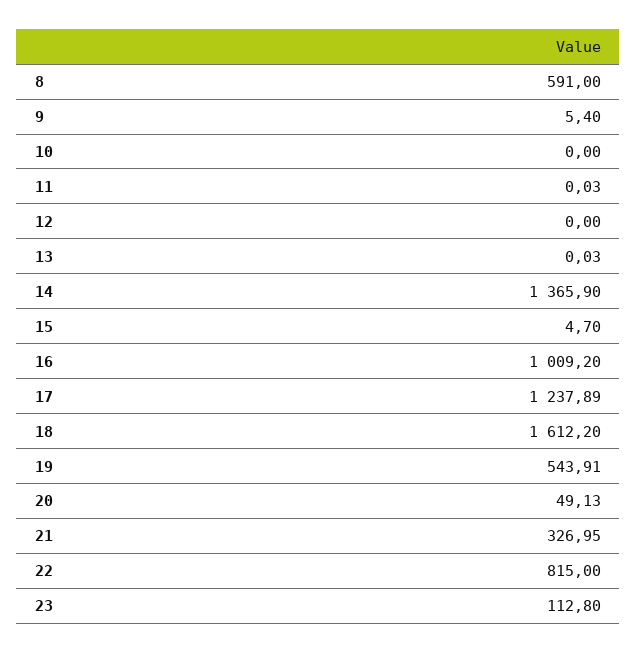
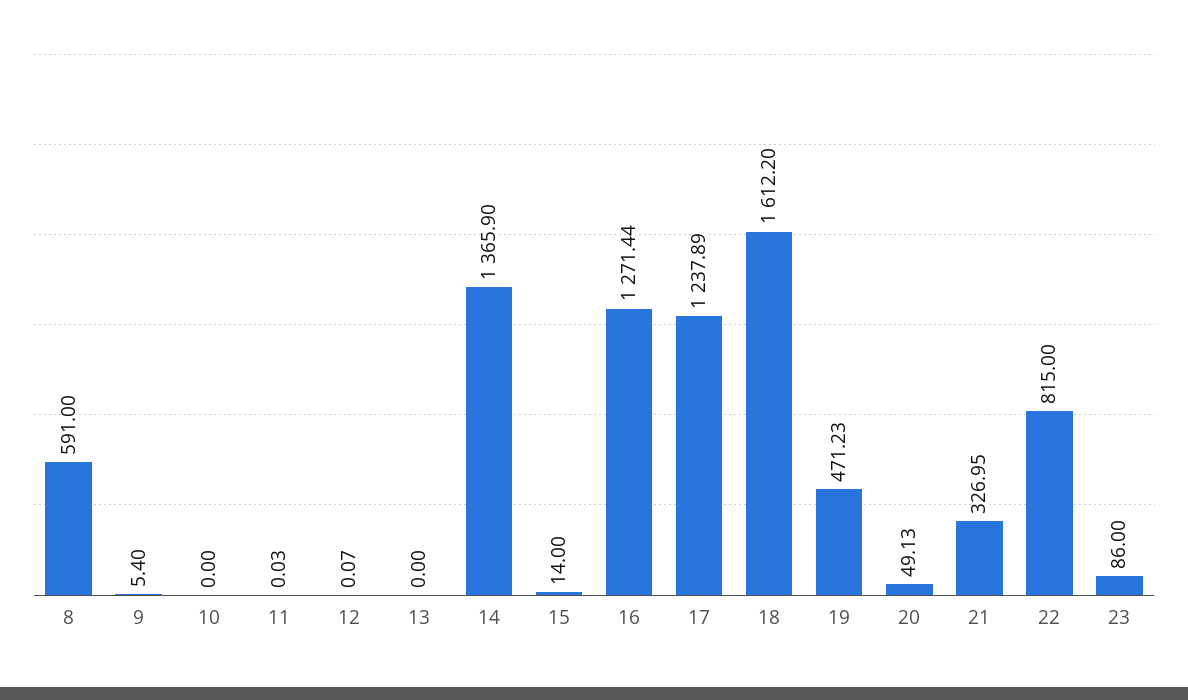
12: 0 -> 0.07
13: 0.03 -> 0
15: 4.7 -> 14
16: 1009.2 -> 1271.44
19: 543.91 -> 471.23
23: 112.8 -> 86

